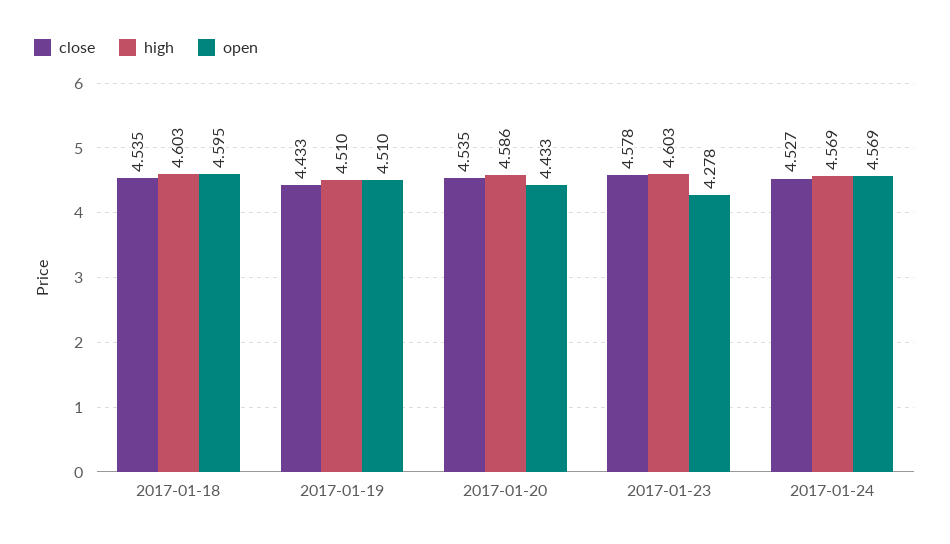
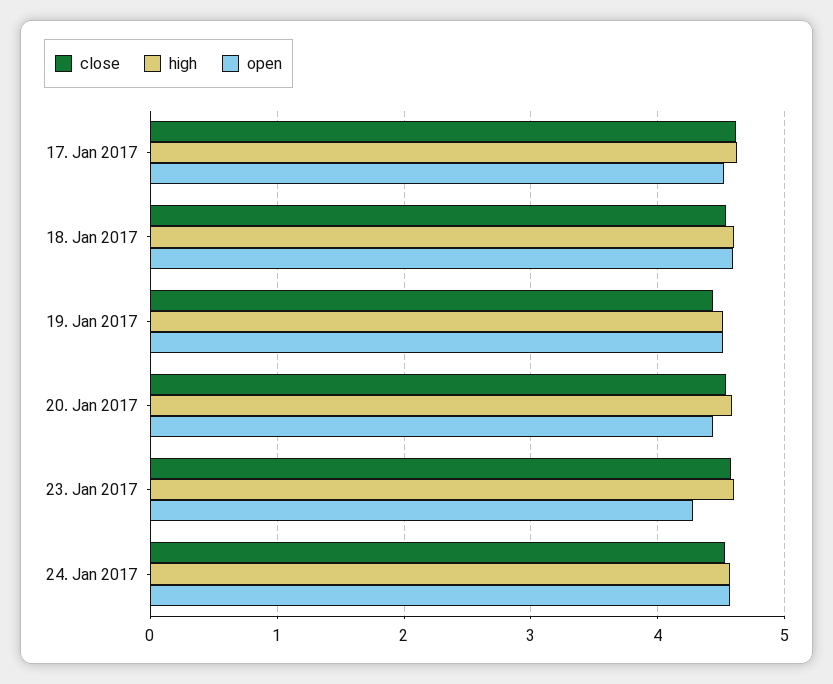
close, 17. Jan 2017: none -> 4.6
high, 17. Jan 2017: none -> 4.6
open, 17. Jan 2017: none -> 4.5

